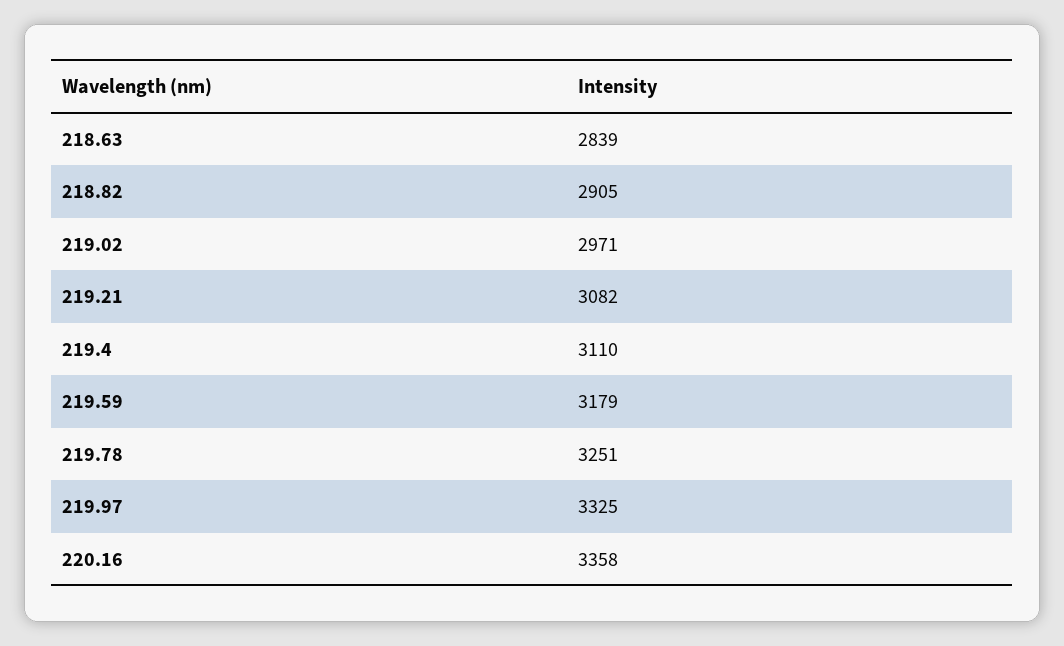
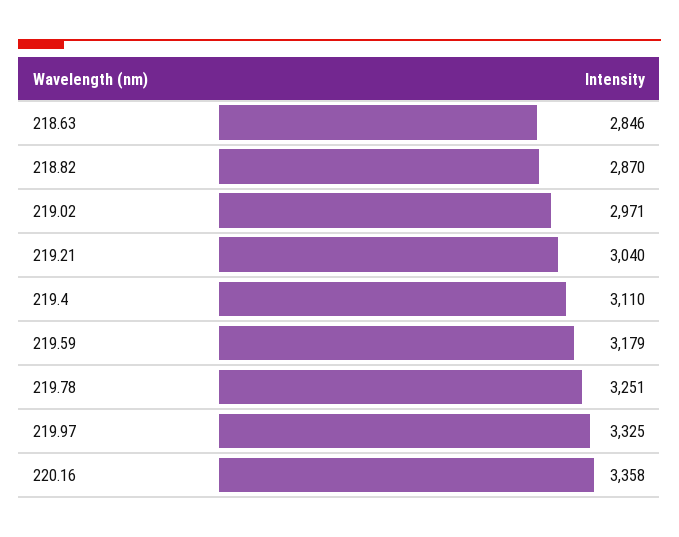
218.63: 2839 -> 2846
218.82: 2905 -> 2870
219.21: 3082 -> 3040

